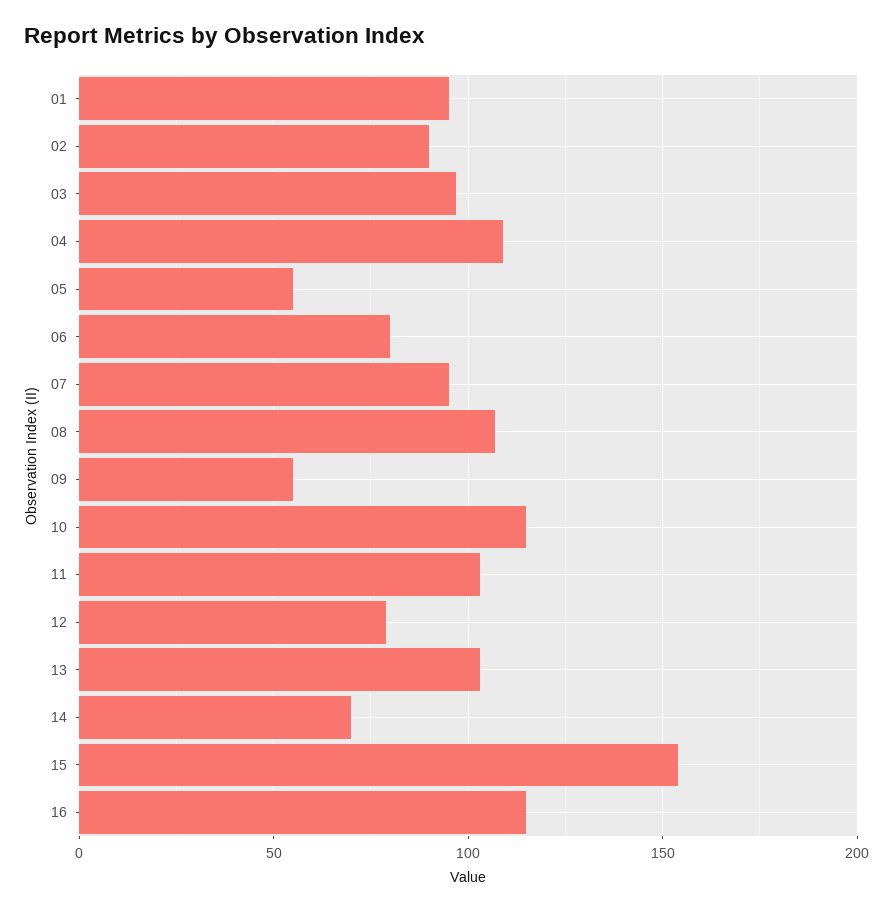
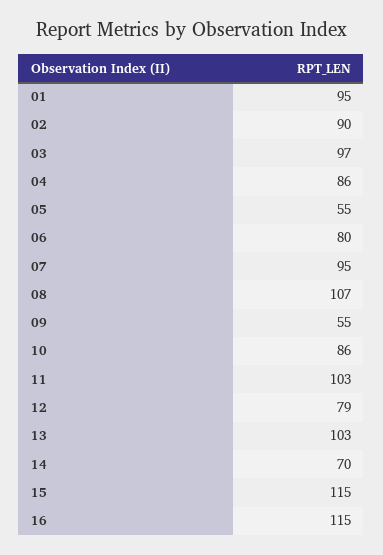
04: 110 -> 86
10: 115 -> 86
15: 155 -> 115

